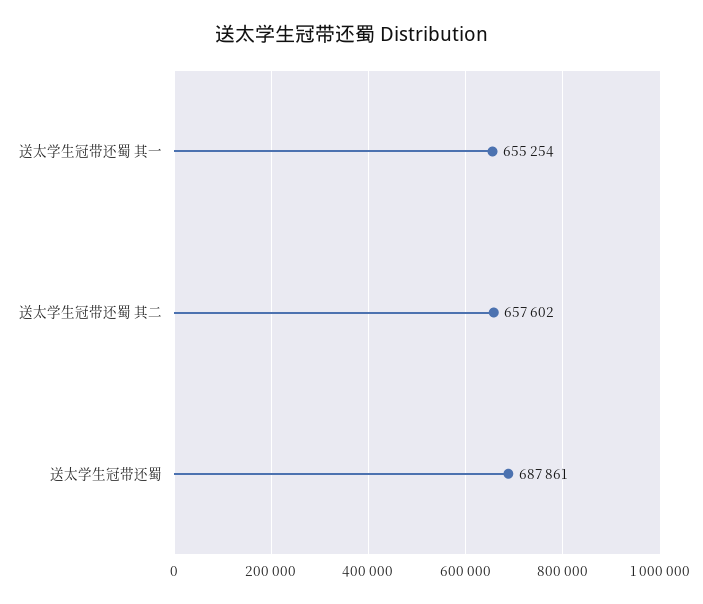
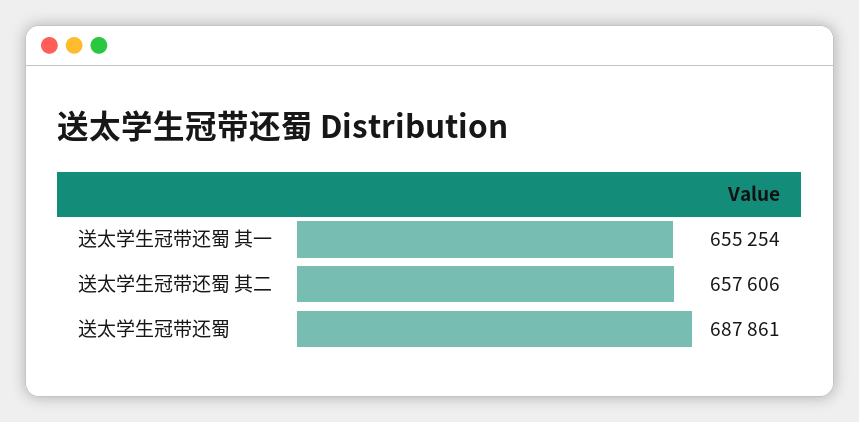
送太学生冠带还蜀 其二: 657602 -> 657606

